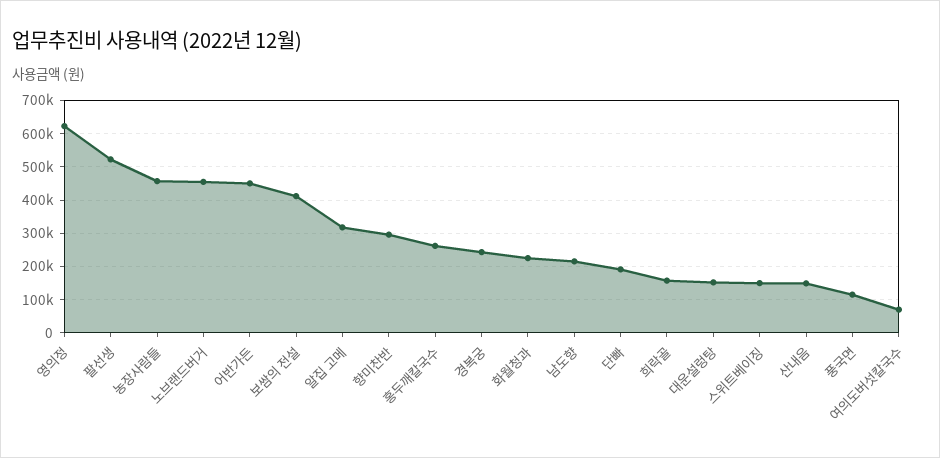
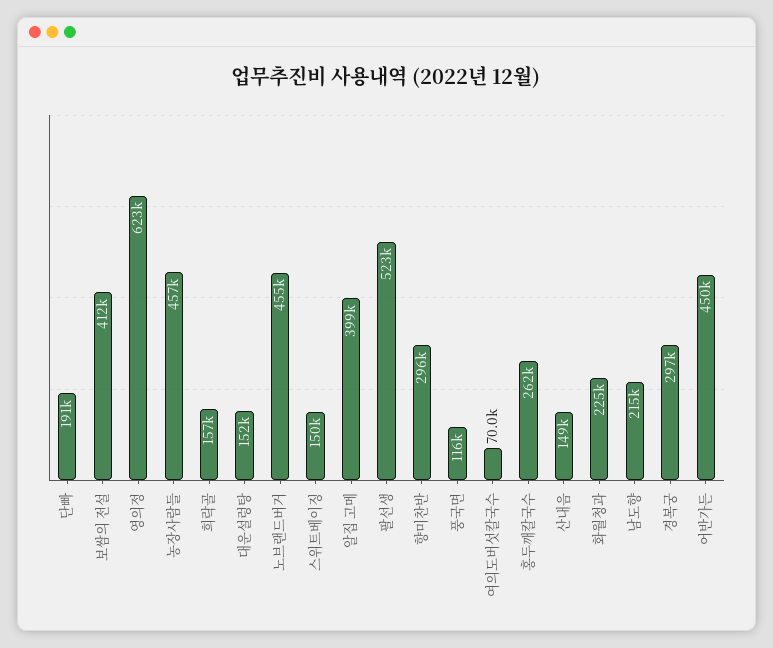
알집 고메: 320000 -> 399000
경복궁: 240000 -> 297000

